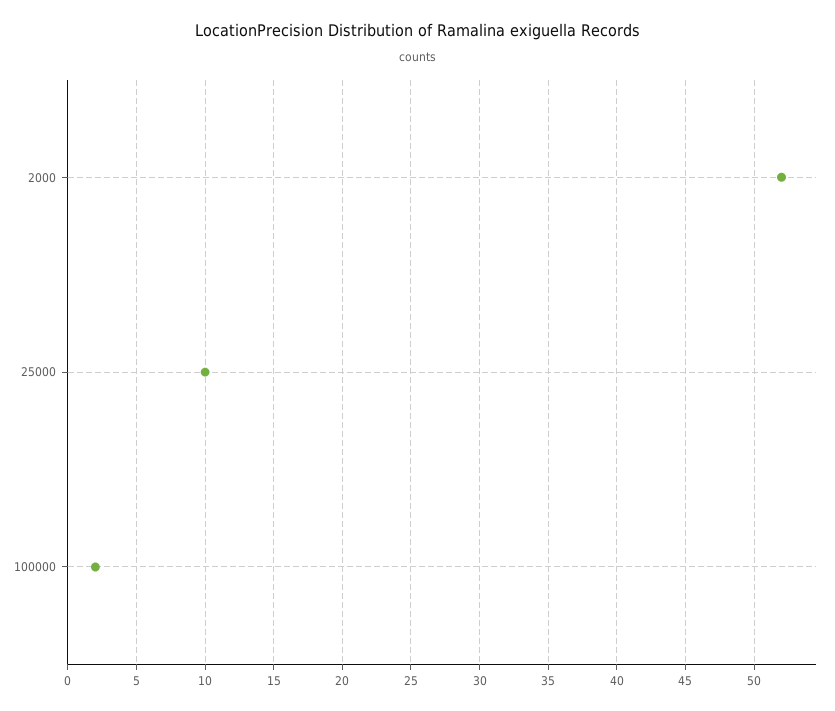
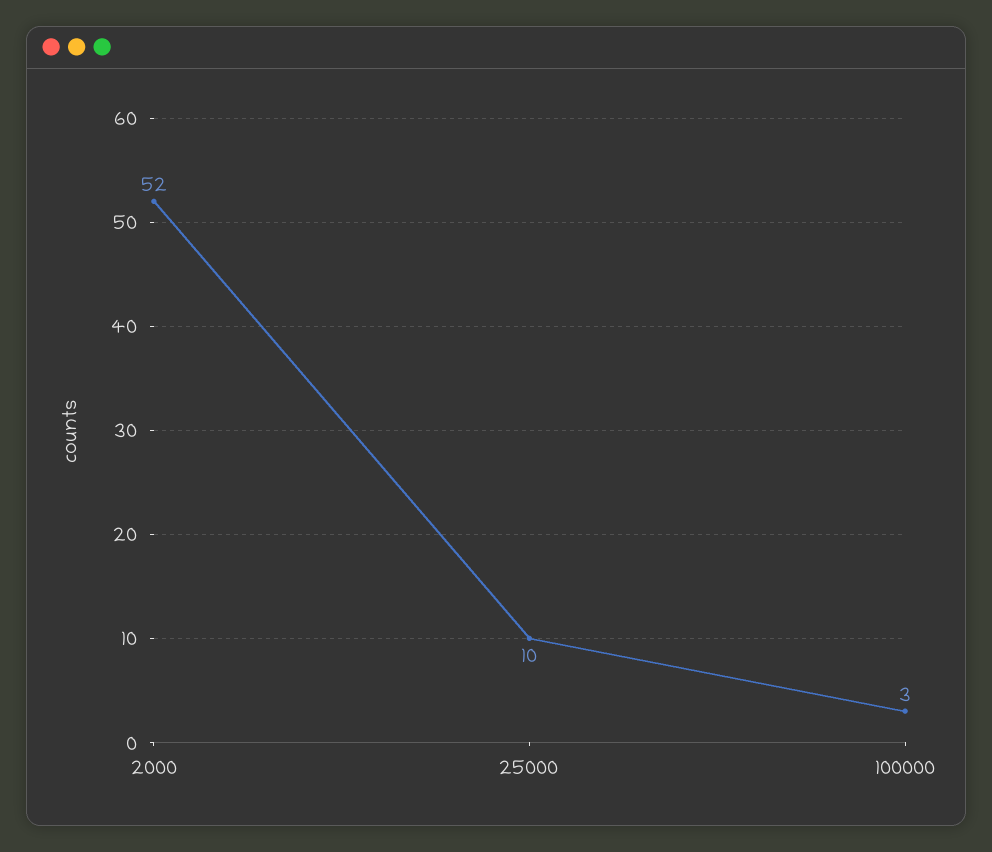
100000: 2 -> 3

